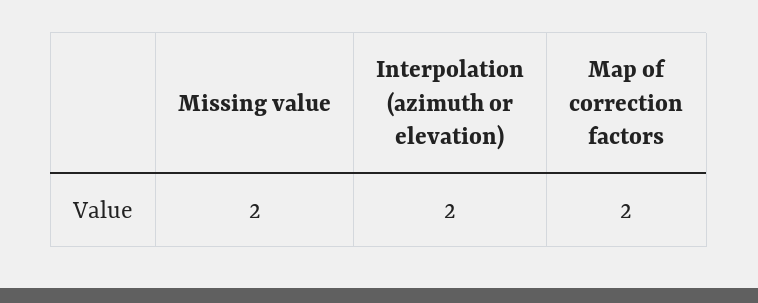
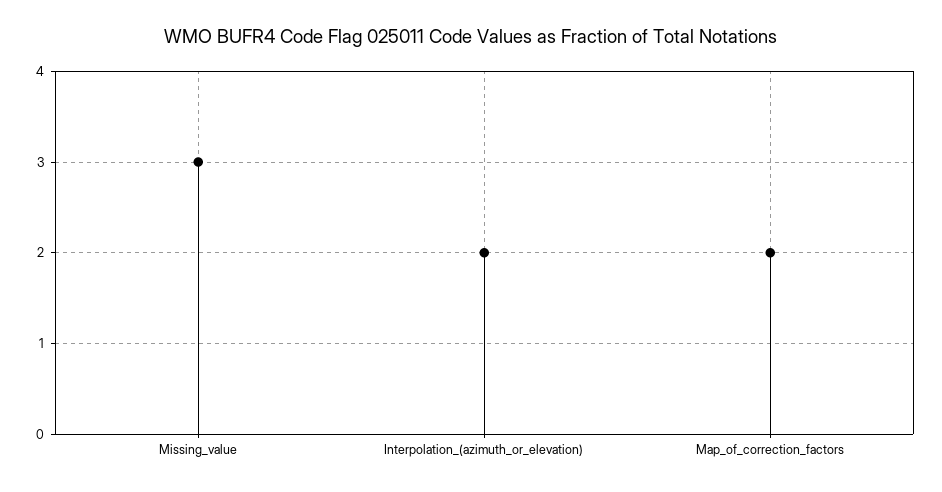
Missing value: 2 -> 3

